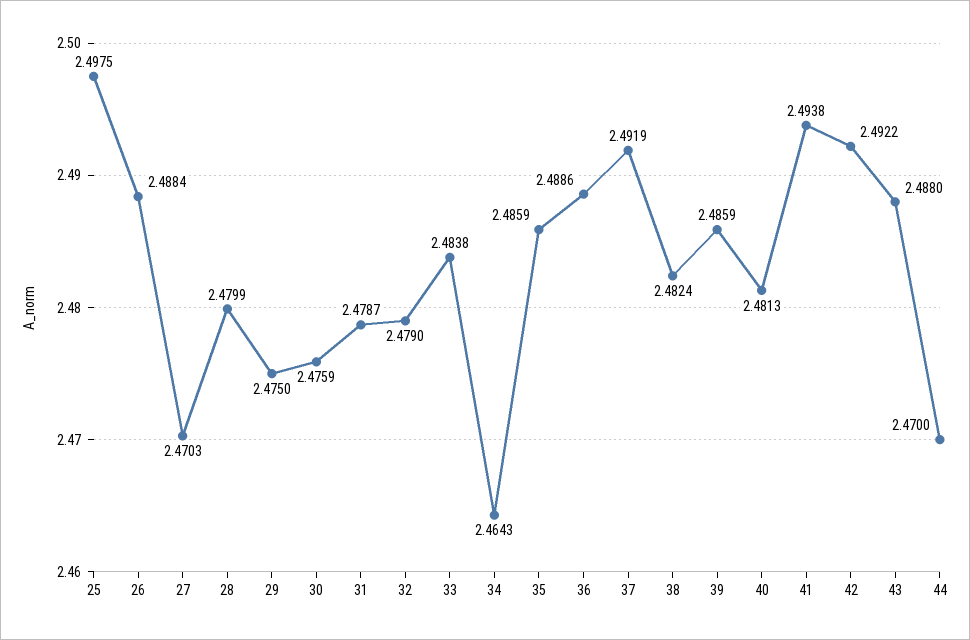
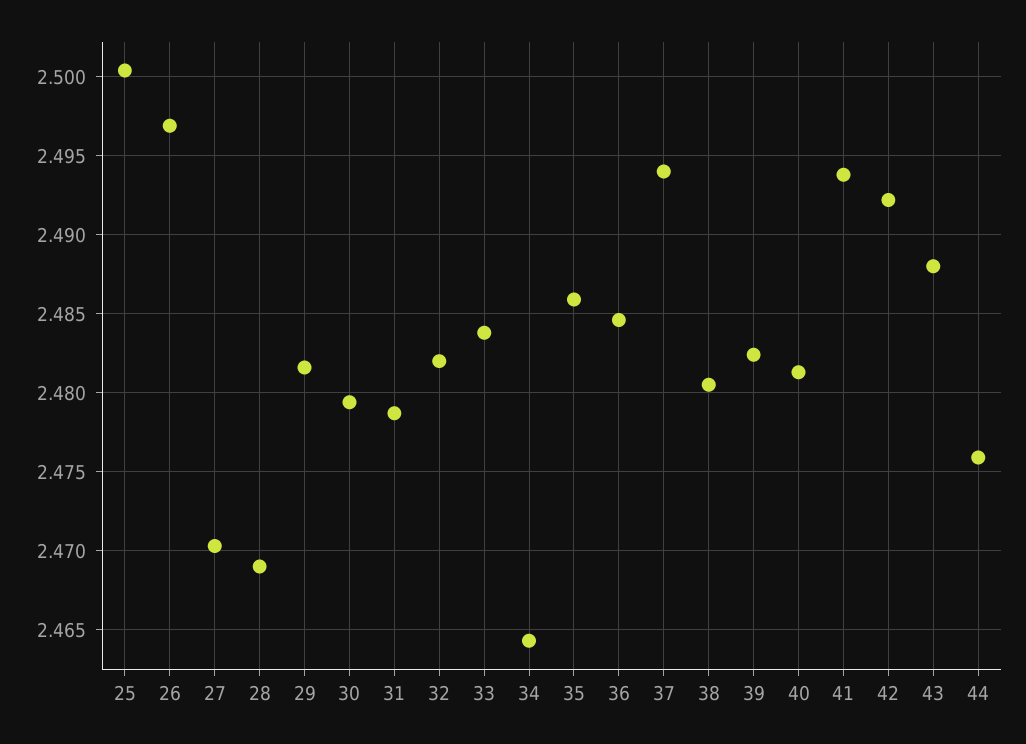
25: 2.4975 -> 2.5005
26: 2.4884 -> 2.497
28: 2.4799 -> 2.469
29: 2.475 -> 2.4815
30: 2.4759 -> 2.4795
32: 2.479 -> 2.482
36: 2.4886 -> 2.4845
37: 2.4919 -> 2.494
38: 2.4824 -> 2.4805
39: 2.4859 -> 2.4825
44: 2.47 -> 2.476

